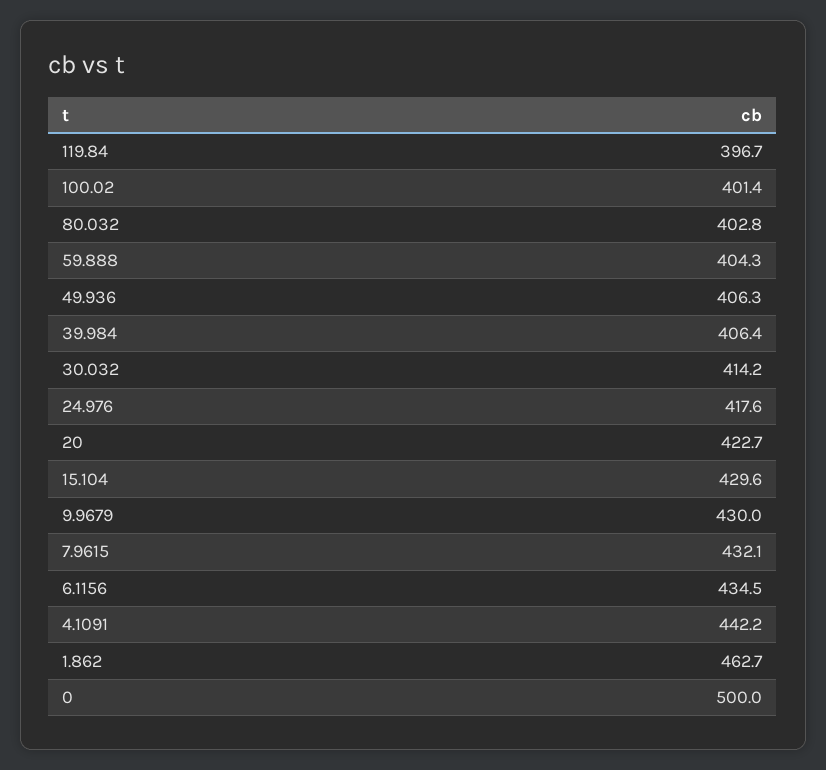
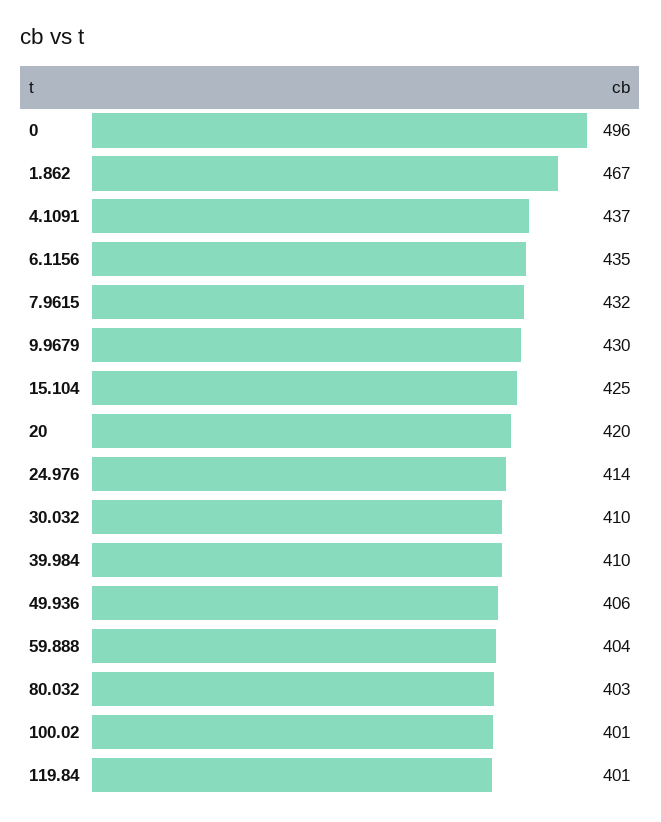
119.84: 396.7 -> 401
39.984: 406.4 -> 410
30.032: 414.2 -> 410
24.976: 417.6 -> 414
20: 422.7 -> 420
15.104: 429.6 -> 425
4.1091: 442.2 -> 437
1.862: 462.7 -> 467
0: 500 -> 496

